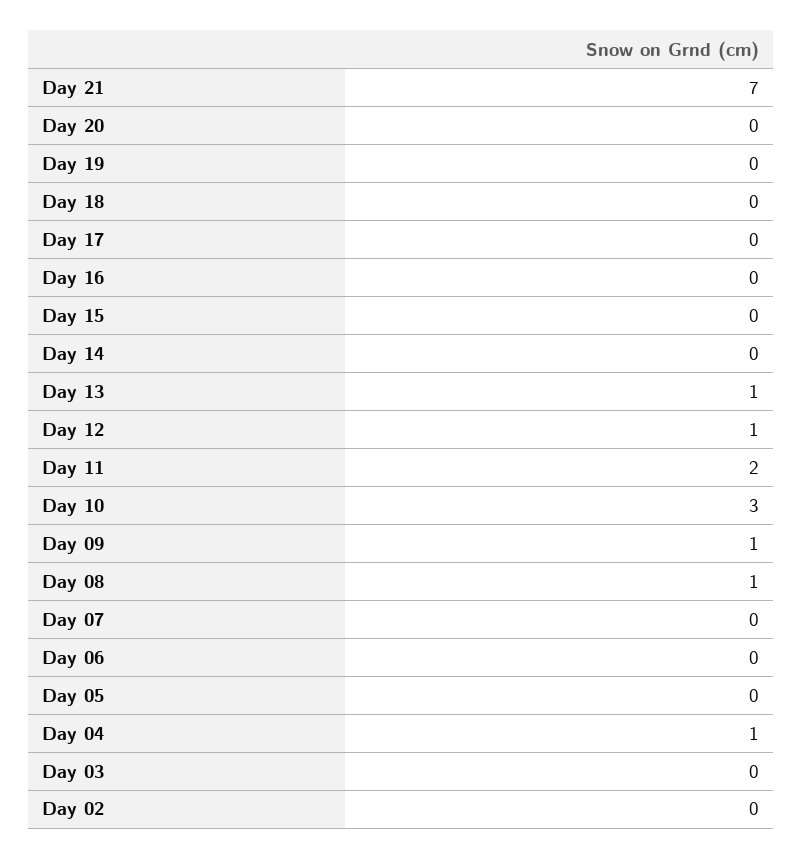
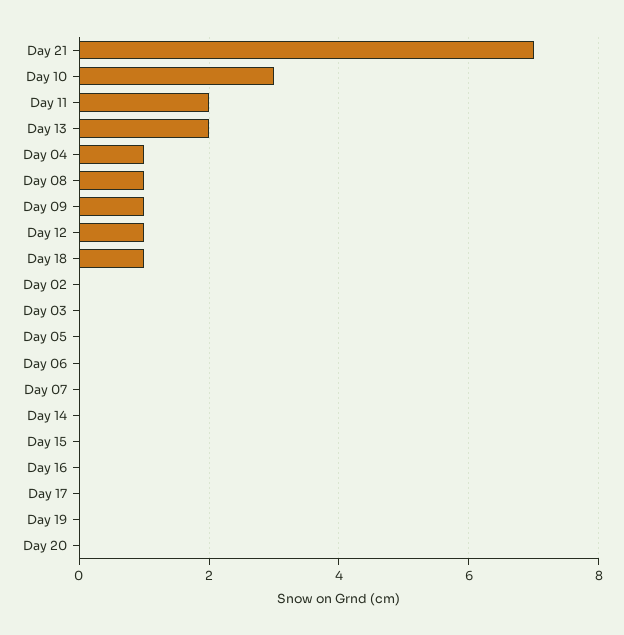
Day 18: 0 -> 1
Day 13: 1 -> 2

